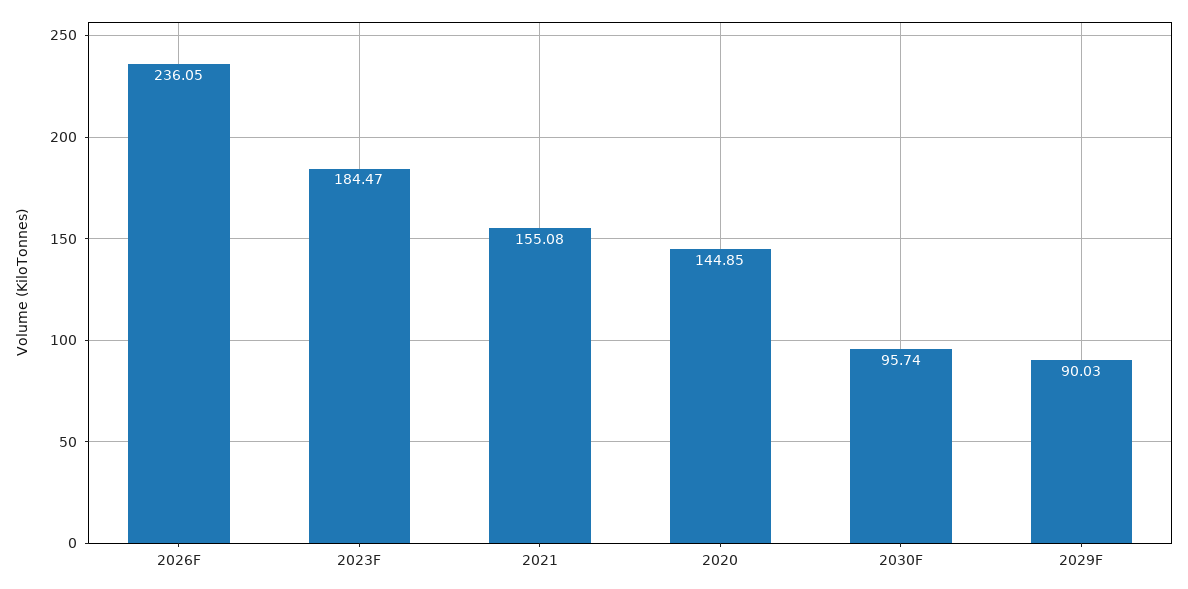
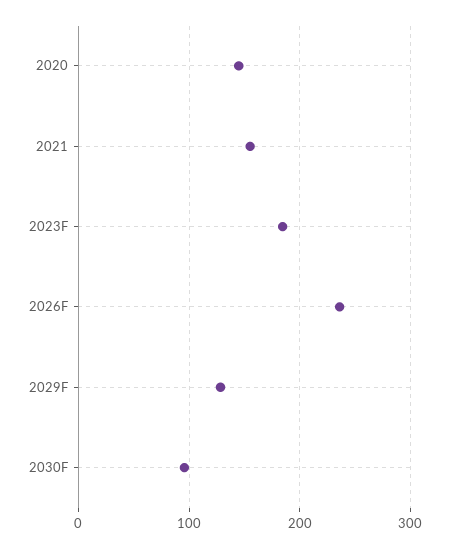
2029F: 90.03 -> 130

